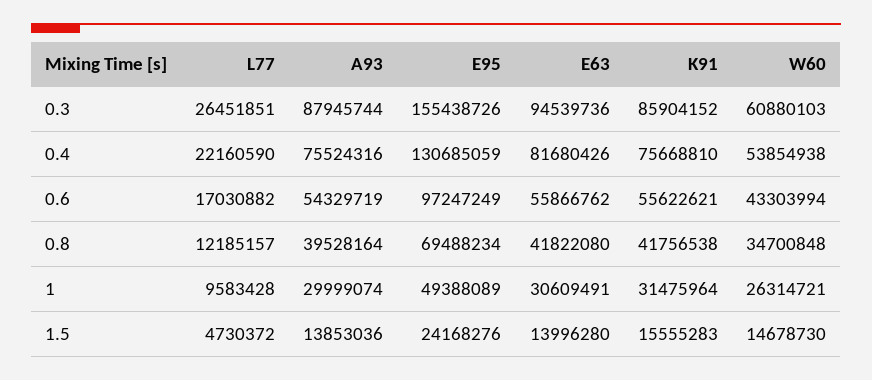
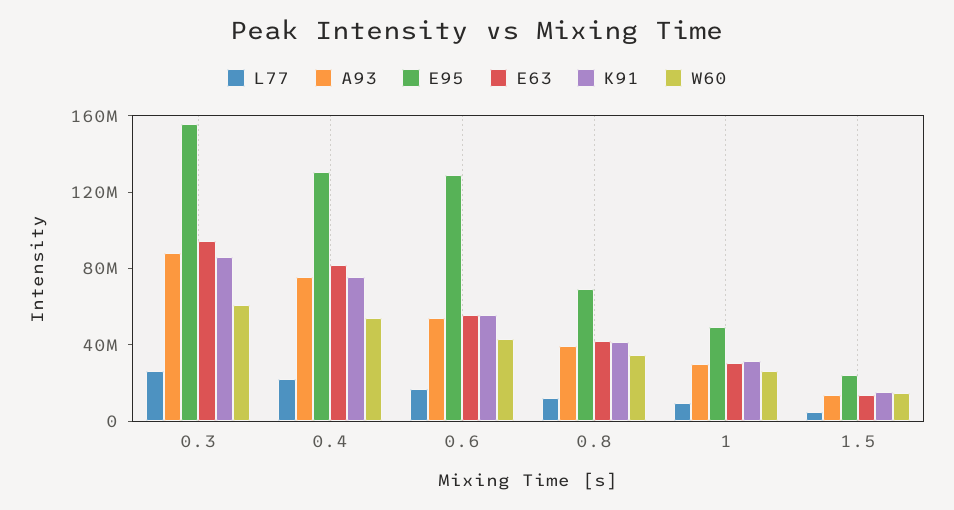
E95, 0.6: 97247249 -> 130000000

